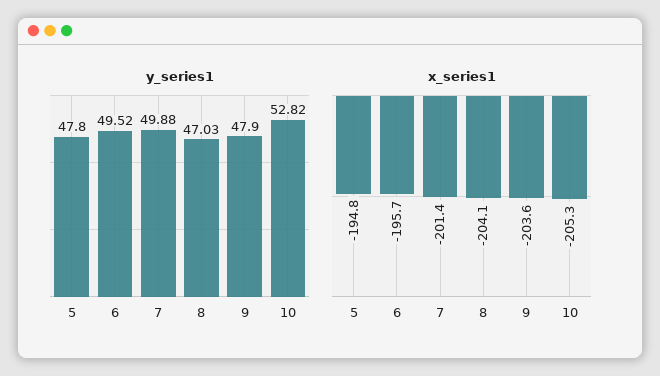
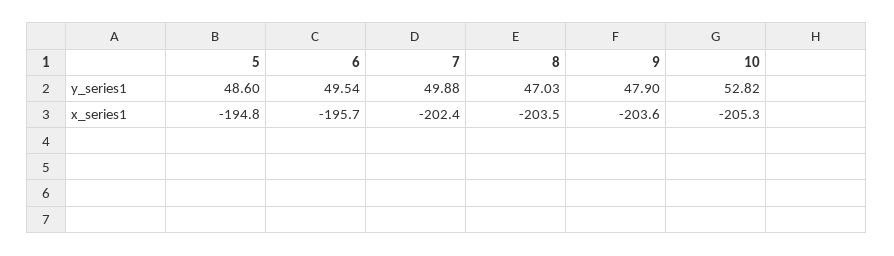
y_series1, 5: 47.8 -> 48.6
y_series1, 6: 49.52 -> 49.54
x_series1, 7: -201.4 -> -202.4
x_series1, 8: -204.1 -> -203.5

